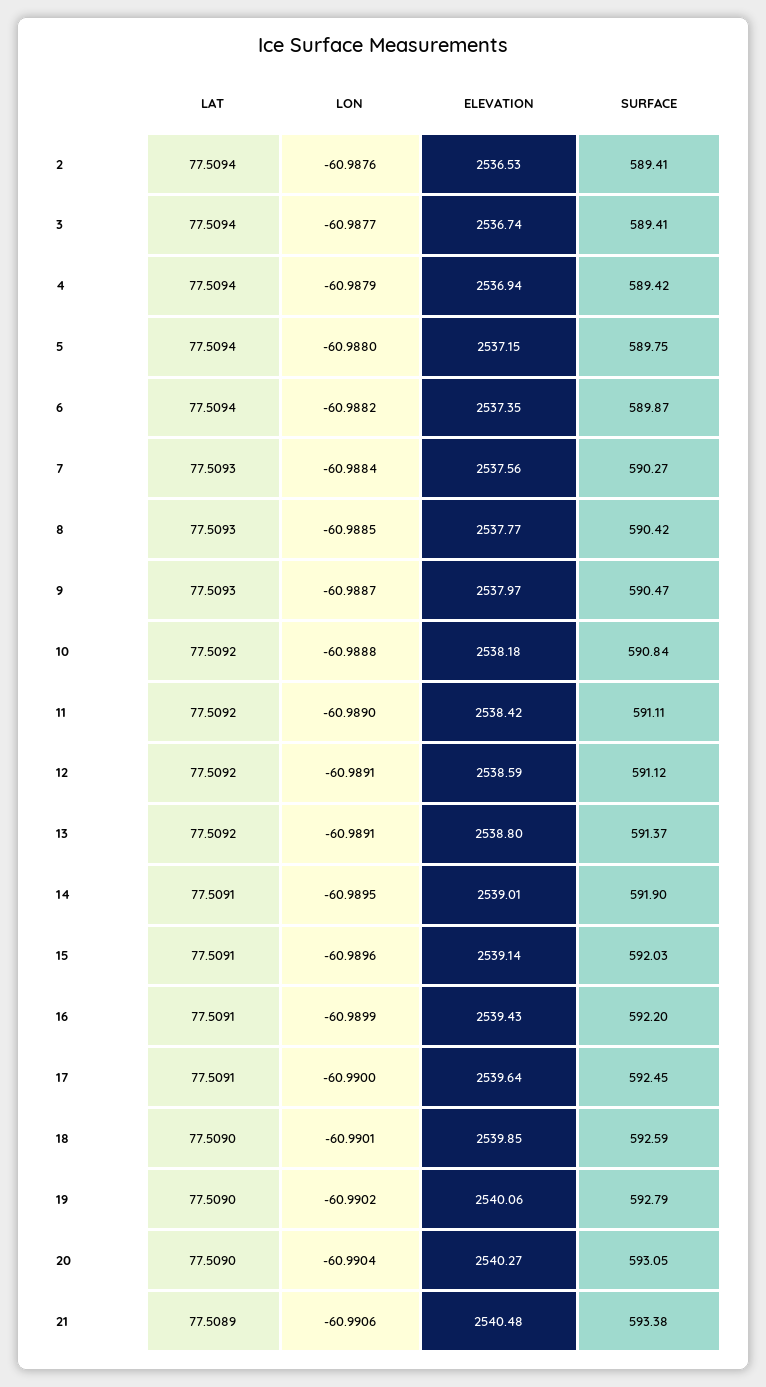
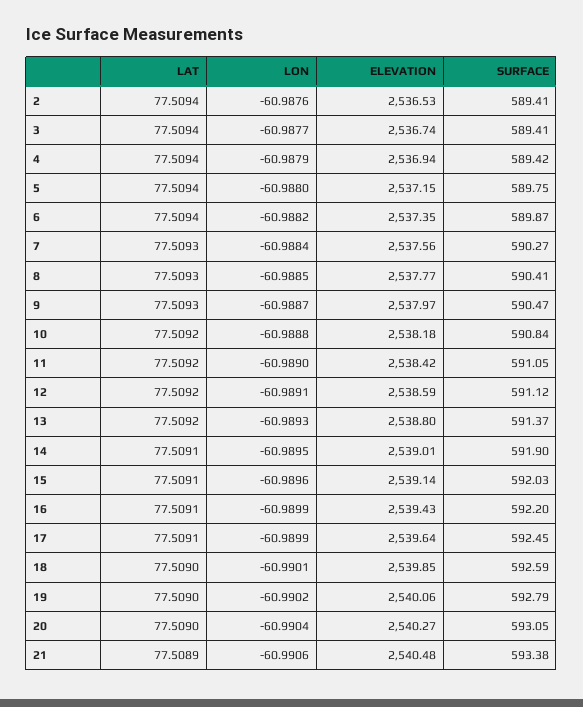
SURFACE, 8: 590.42 -> 590.41
SURFACE, 11: 591.11 -> 591.05
LON, 13: -60.9891 -> -60.9893
LON, 17: -60.99 -> -60.9899

